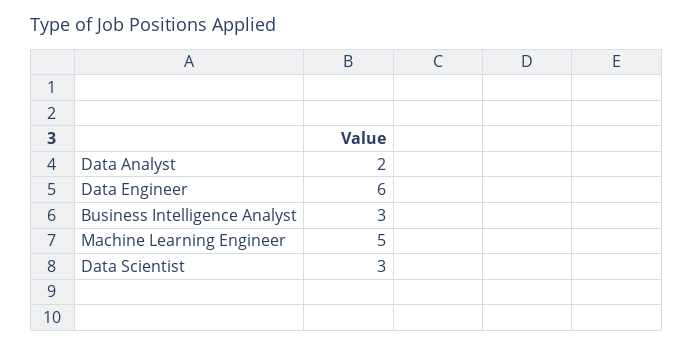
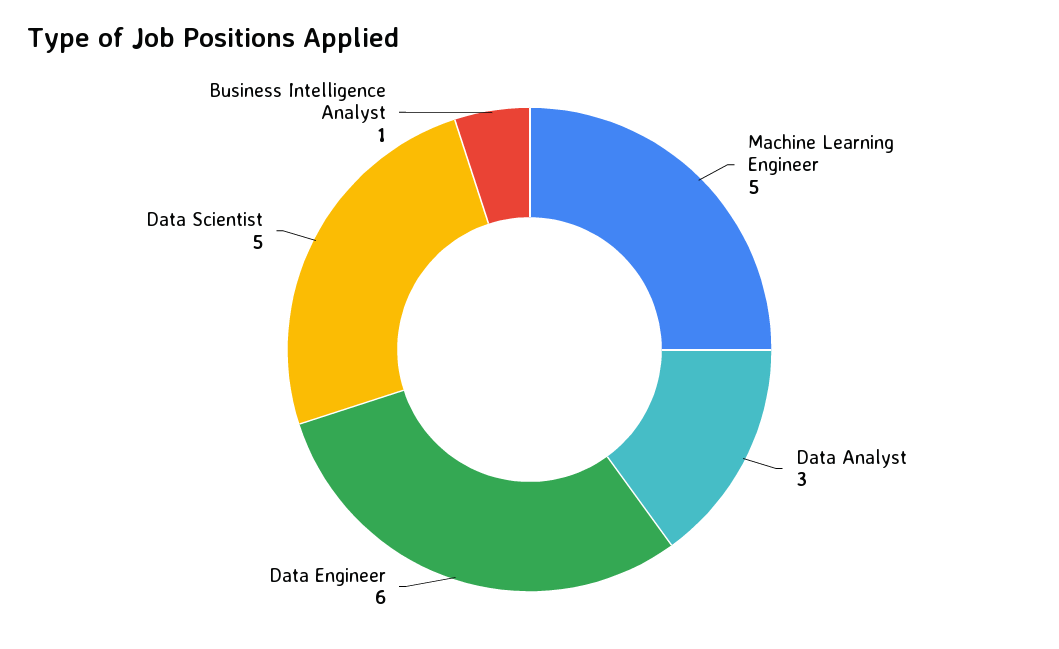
Data Analyst: 2 -> 3
Business Intelligence Analyst: 3 -> 1
Data Scientist: 3 -> 5

